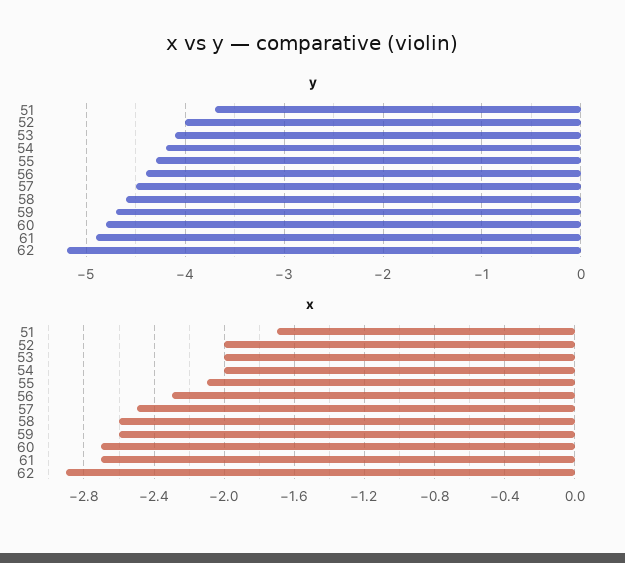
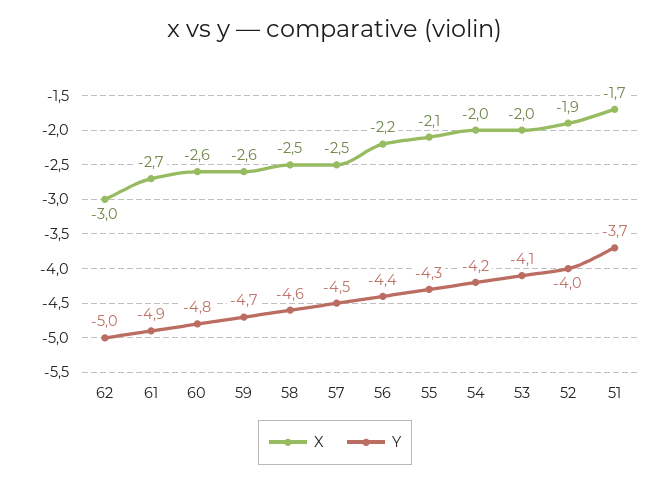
y, 62: -5.2 -> -5
x, 52: -2 -> -1.9
x, 56: -2.3 -> -2.2
x, 58: -2.6 -> -2.5
x, 60: -2.7 -> -2.6
x, 62: -2.9 -> -3

